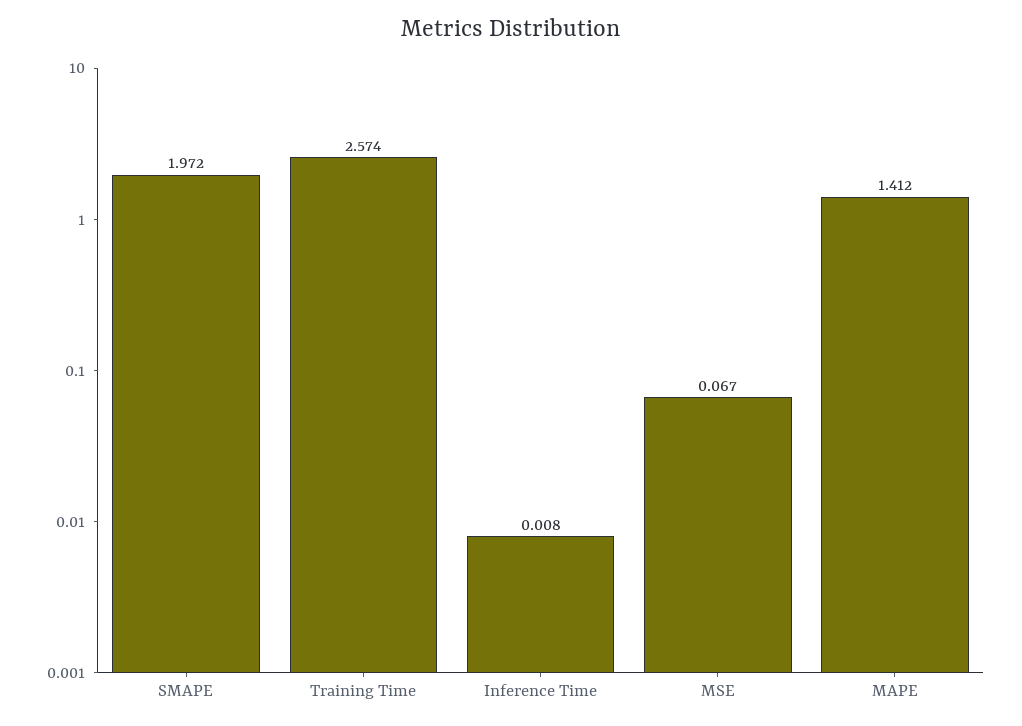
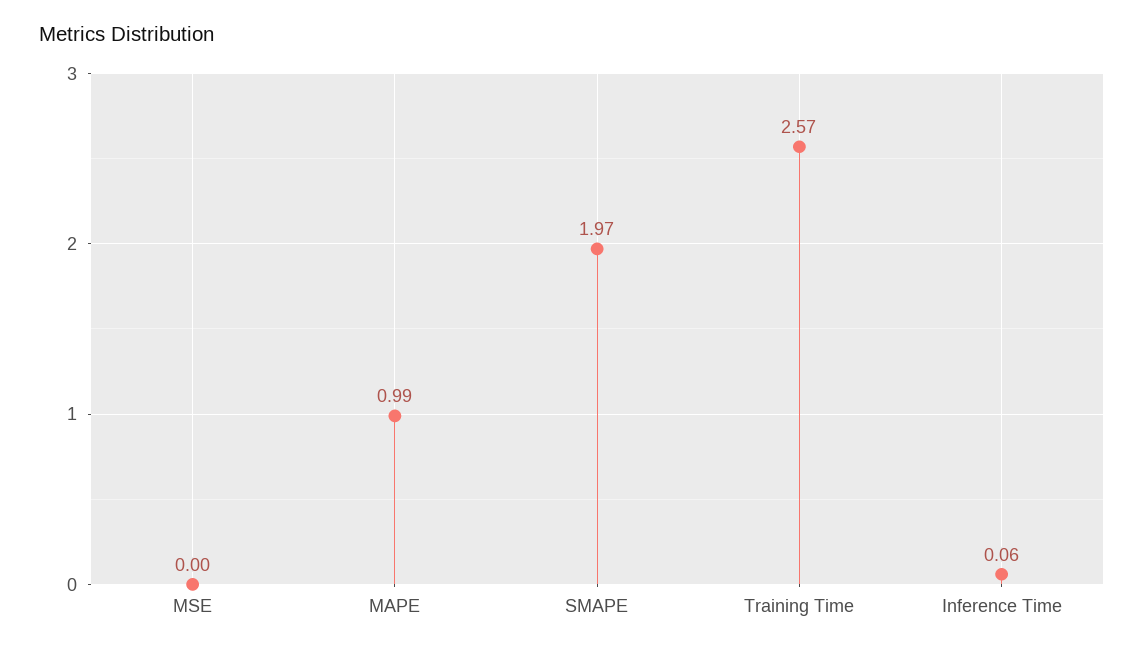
Inference Time: 0.008 -> 0.06
MSE: 0.067 -> 0
MAPE: 1.412 -> 0.99

